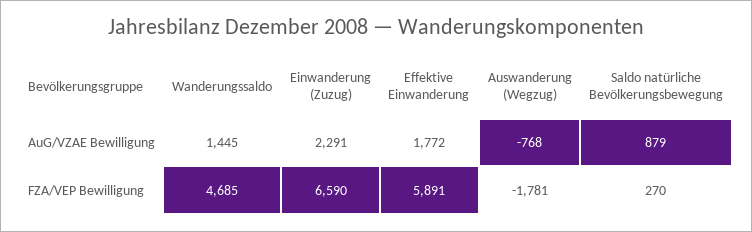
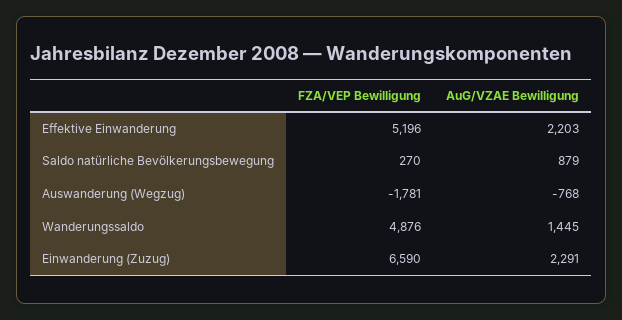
Effektive Einwanderung, AuG/VZAE Bewilligung: 1772 -> 2203
Wanderungssaldo, FZA/VEP Bewilligung: 4685 -> 4876
Effektive Einwanderung, FZA/VEP Bewilligung: 5891 -> 5196

